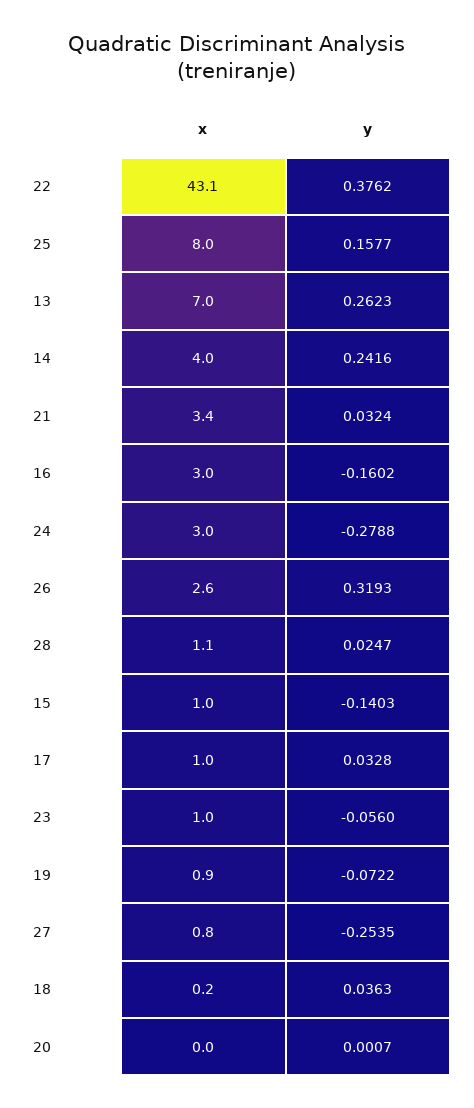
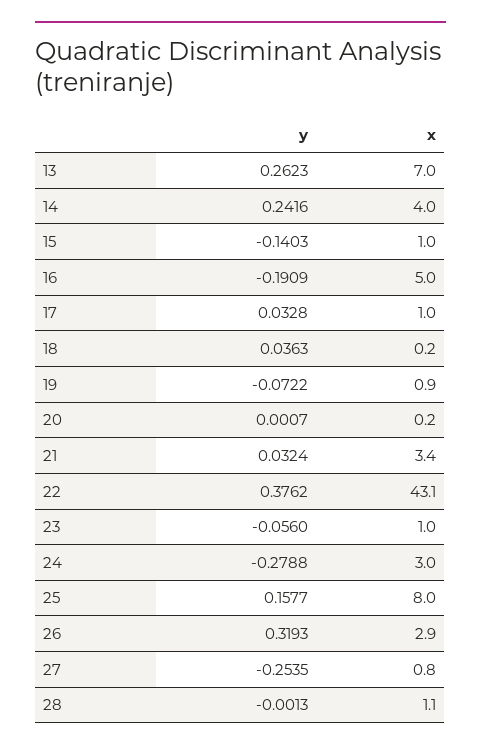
x, 16: 3 -> 5
y, 16: -0.1602 -> -0.1909
x, 26: 2.6 -> 2.9
y, 28: 0.0247 -> -0.0013
x, 20: 0 -> 0.2

